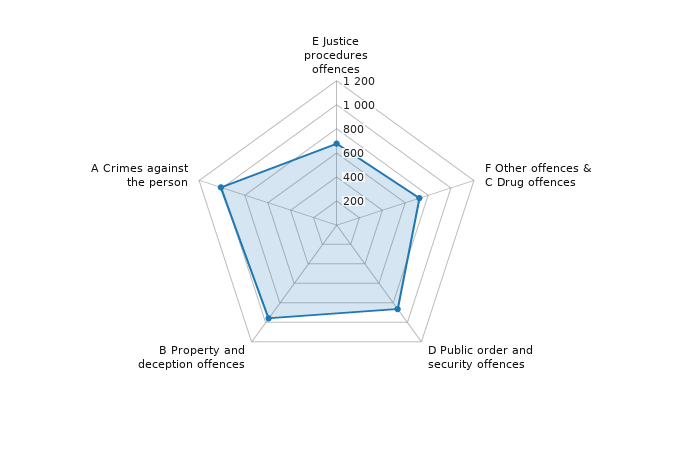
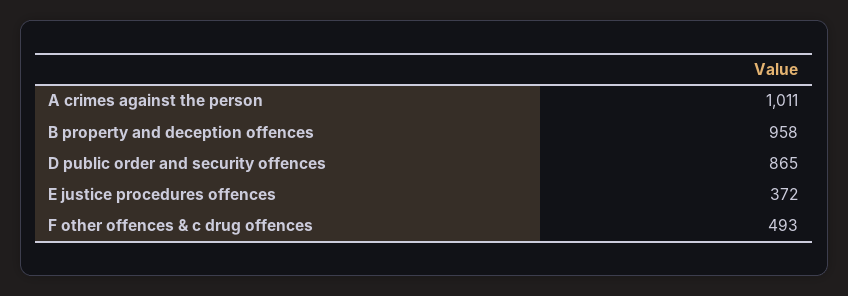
E Justice procedures offences: 700 -> 372
F Other offences & C Drug offences: 700 -> 493

